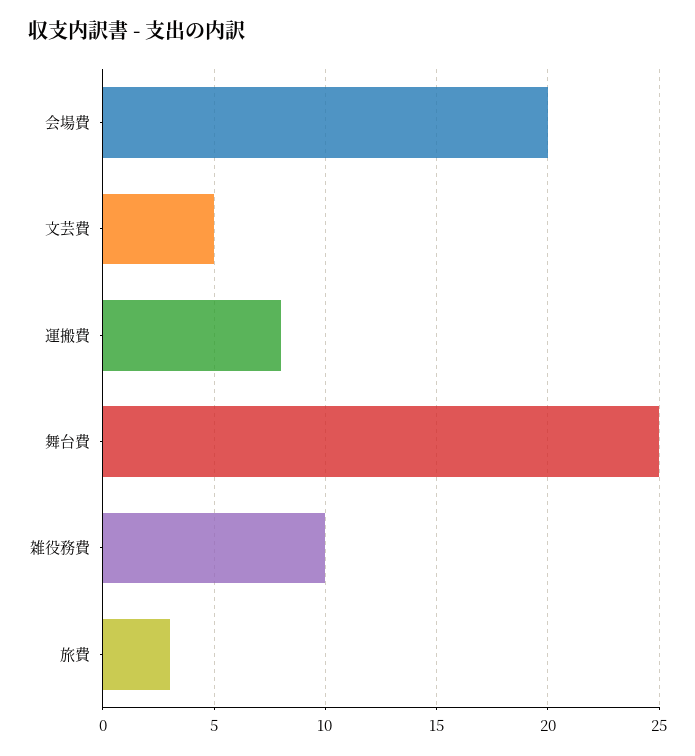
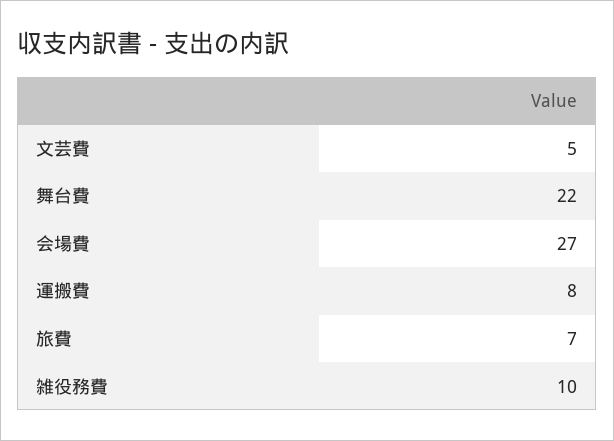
会場費: 20 -> 27
舞台費: 25 -> 22
旅費: 3 -> 7

